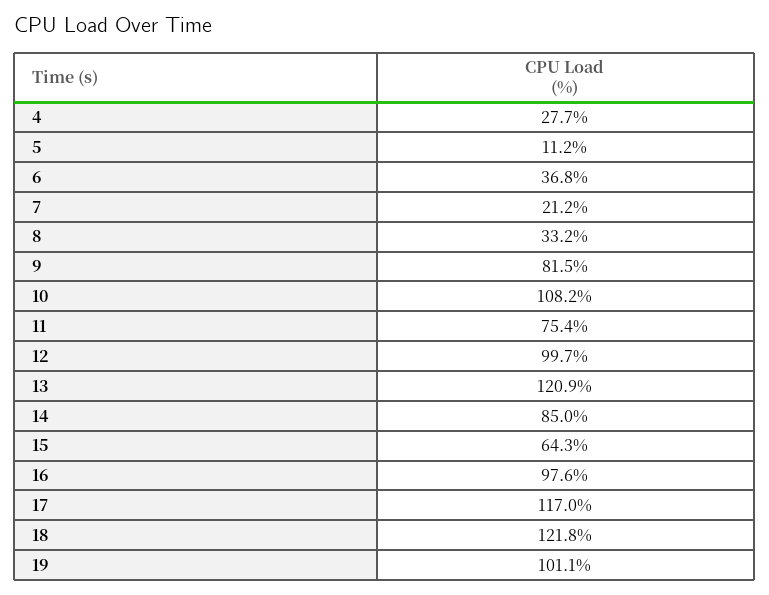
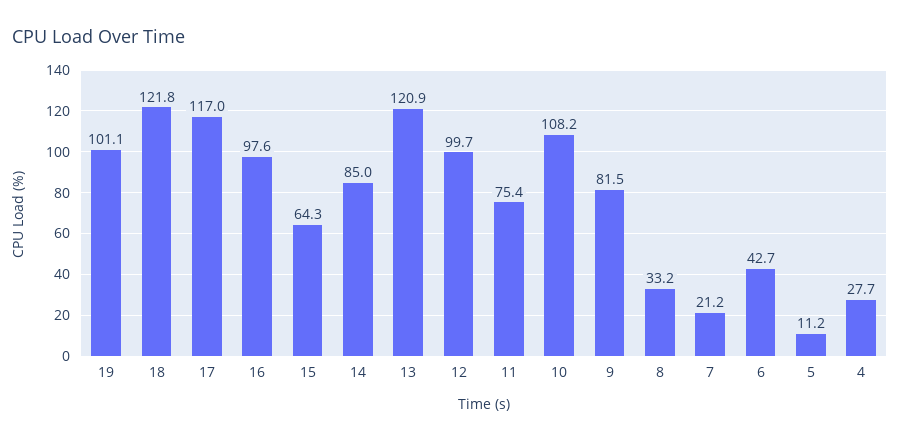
6: 36.8 -> 42.7

